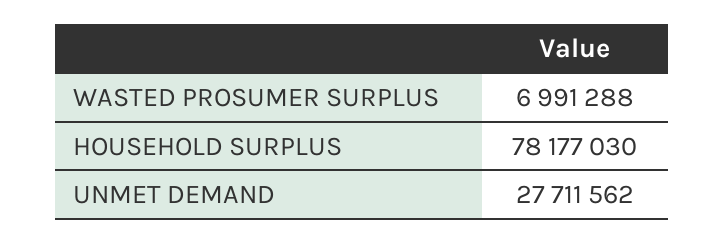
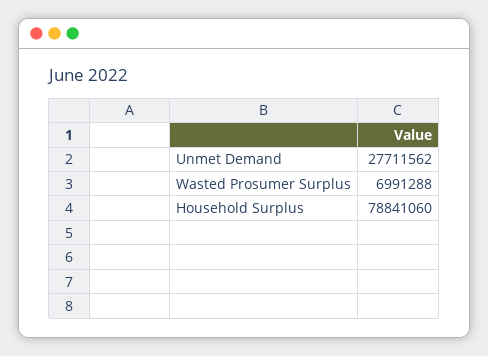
HOUSEHOLD SURPLUS: 78177030 -> 78841060

